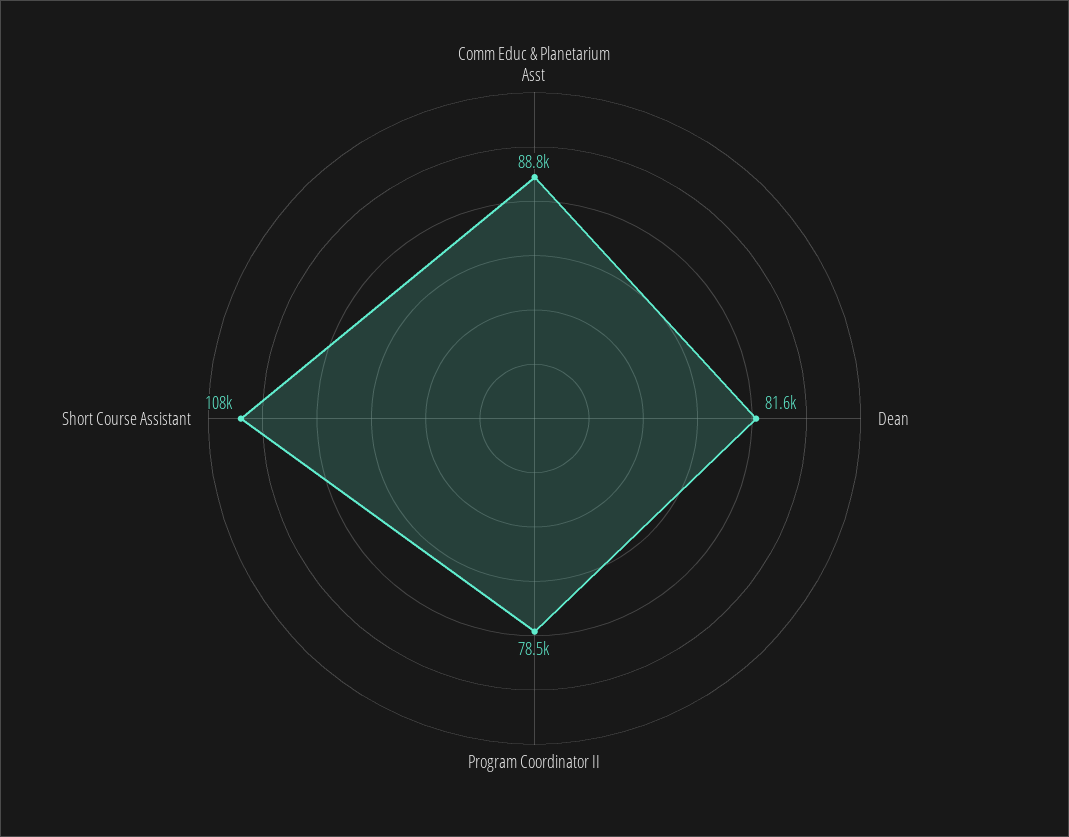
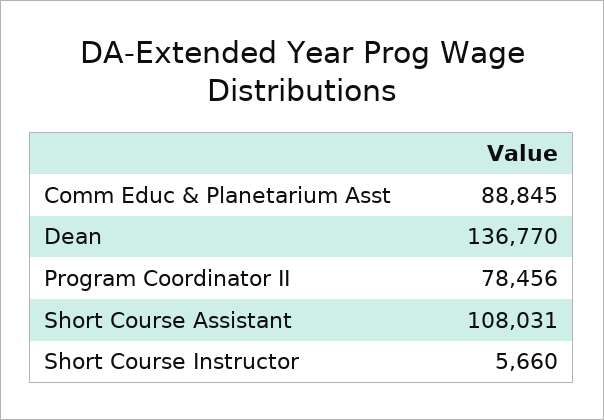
Dean: 81600 -> 136770
Short Course Instructor: none -> 5660

